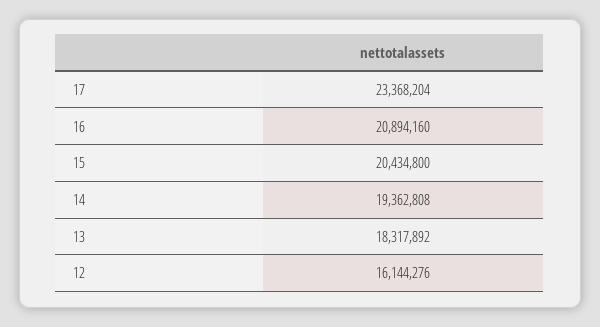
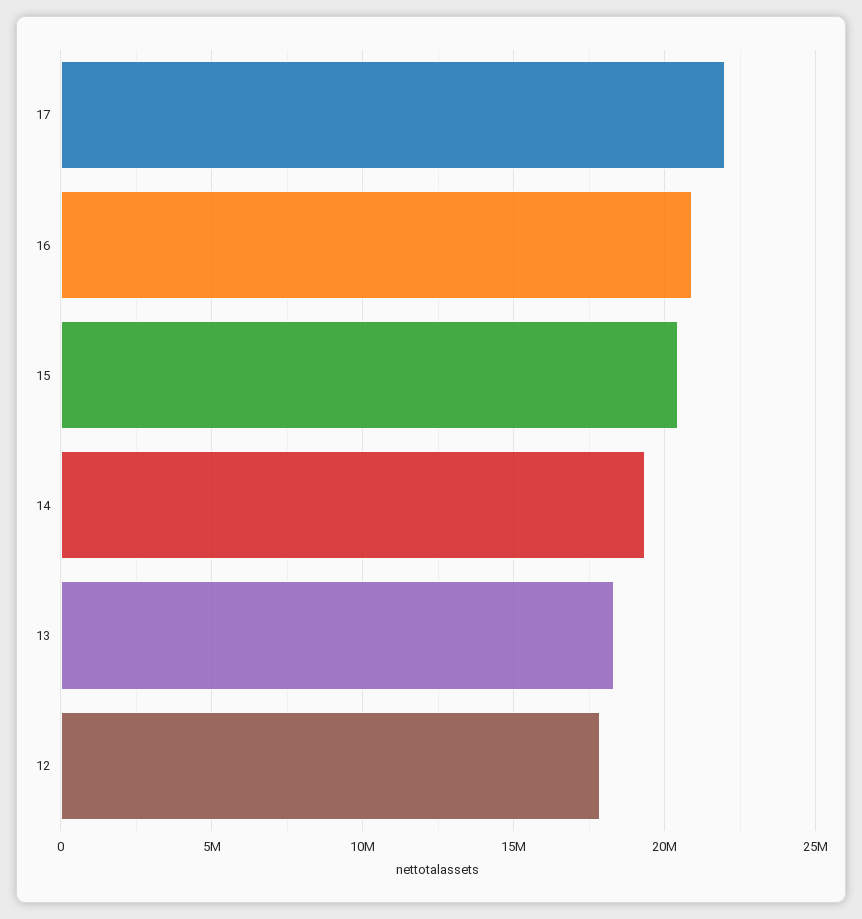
17: 23368204 -> 22000000
12: 16144276 -> 18000000

